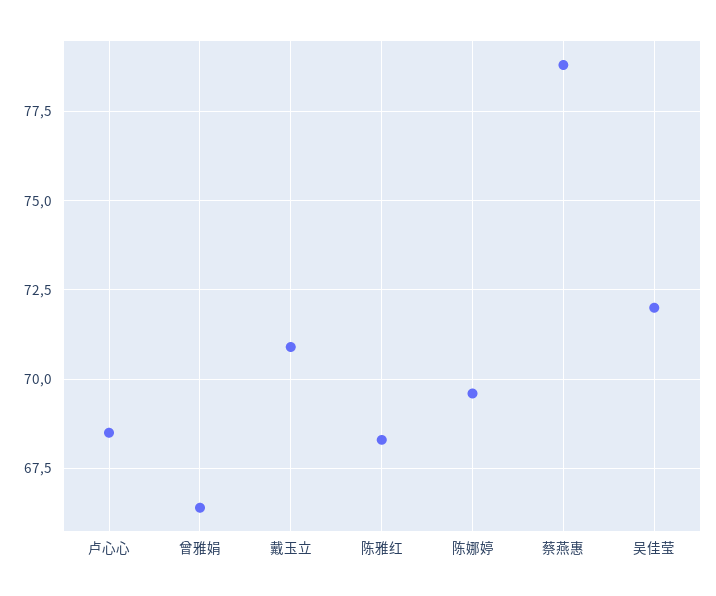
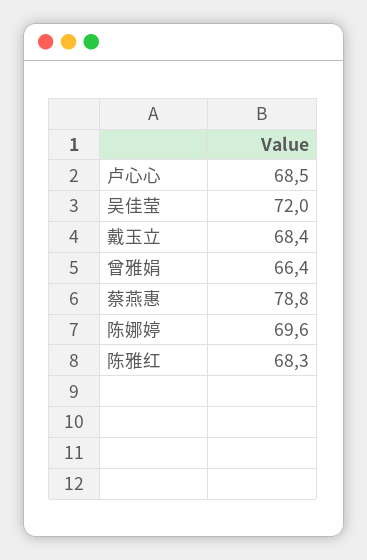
戴玉立: 71 -> 68.4

